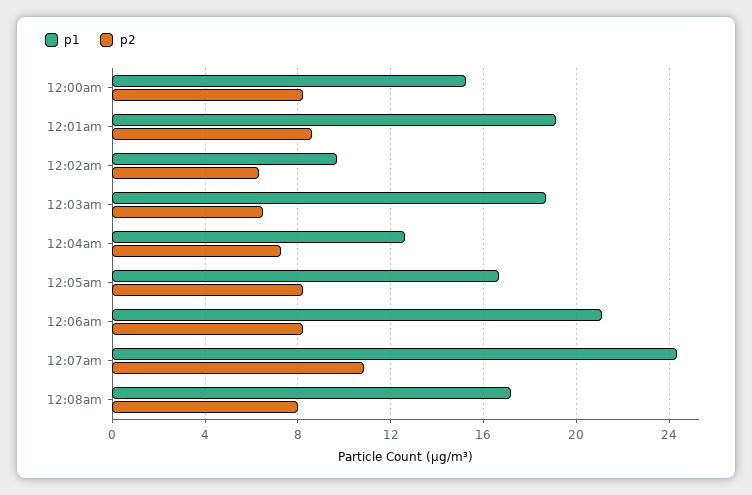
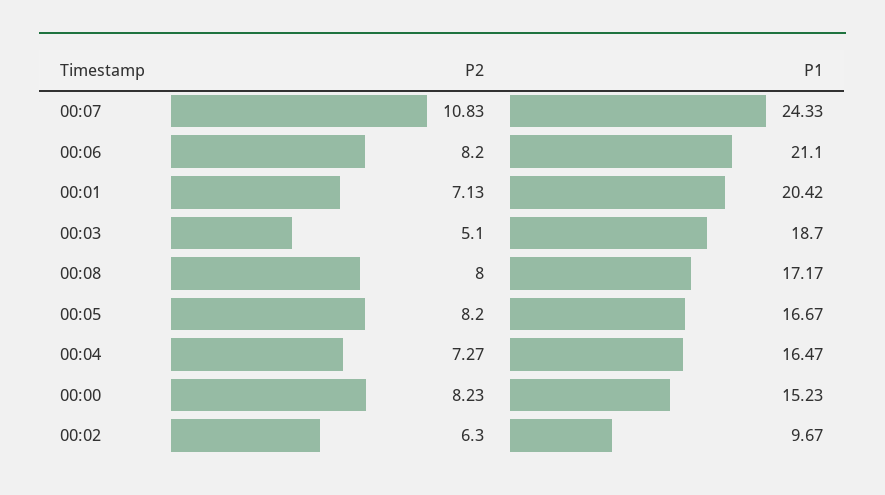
p1, 12:01am: 19 -> 20.42
p2, 12:01am: 8.5 -> 7.13
p2, 12:03am: 6.5 -> 5.1
p1, 12:04am: 12.5 -> 16.47

